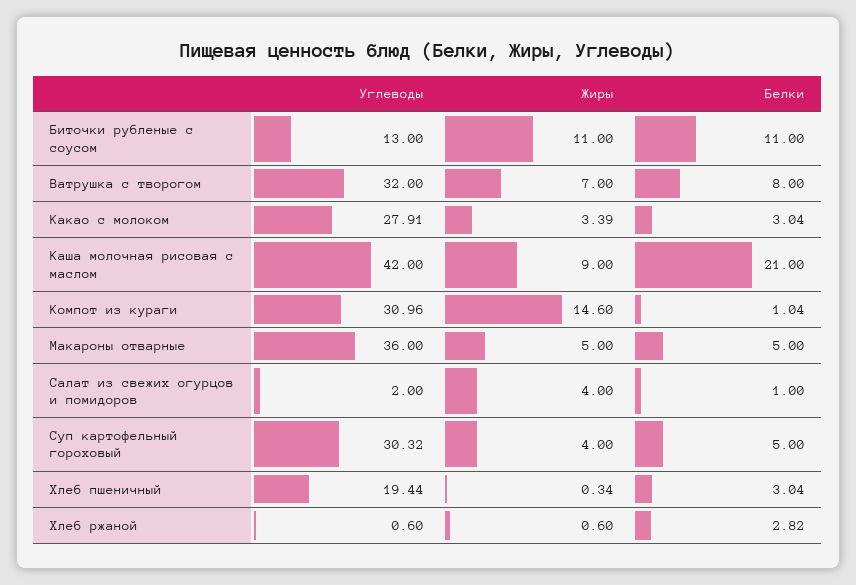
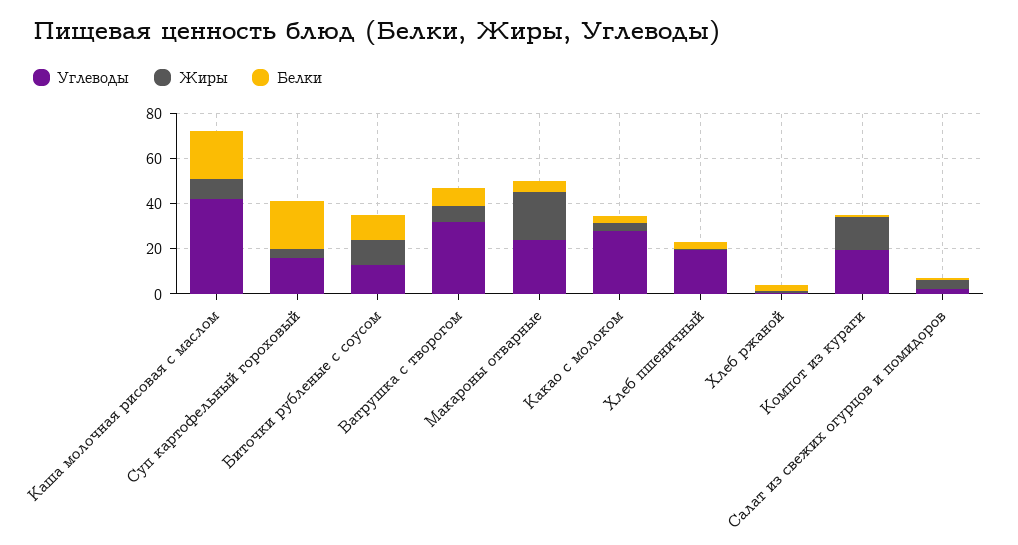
Углеводы, Компот из кураги: 30.96 -> 20
Углеводы, Макароны отварные: 36 -> 25
Жиры, Макароны отварные: 5 -> 20
Углеводы, Суп картофельный гороховый: 30.32 -> 15
Белки, Суп картофельный гороховый: 5 -> 20

